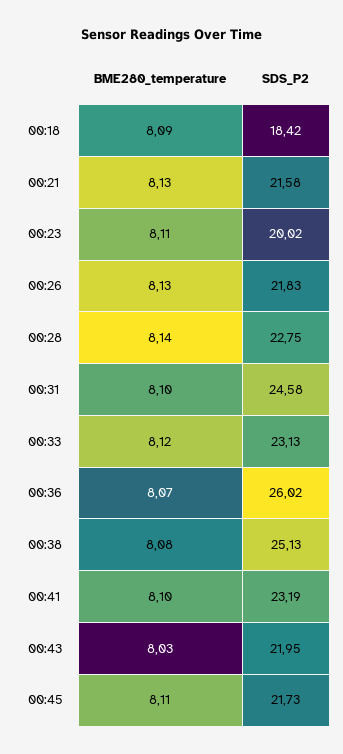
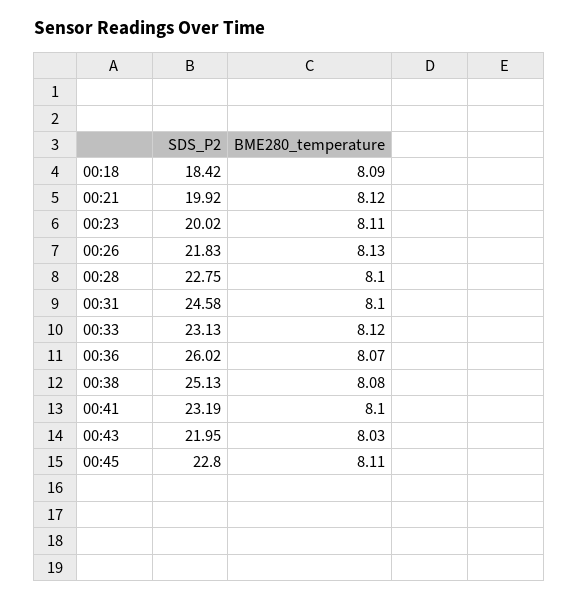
BME280_temperature, 00:21: 8.13 -> 8.12
SDS_P2, 00:21: 21.58 -> 19.92
BME280_temperature, 00:28: 8.14 -> 8.1
SDS_P2, 00:45: 21.73 -> 22.8

